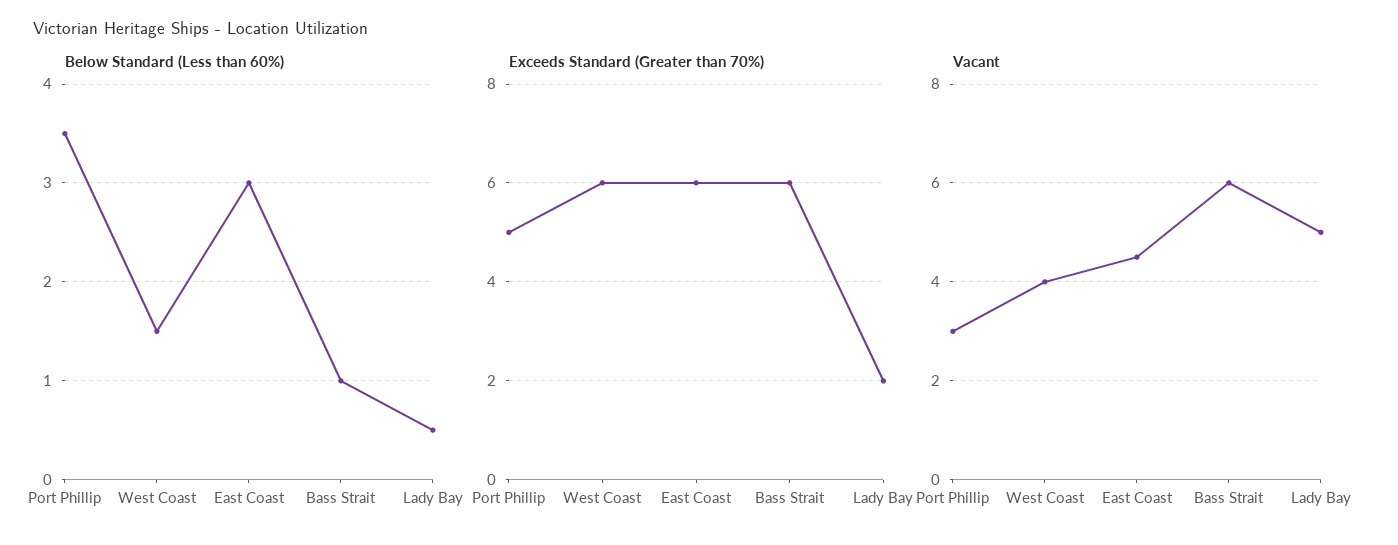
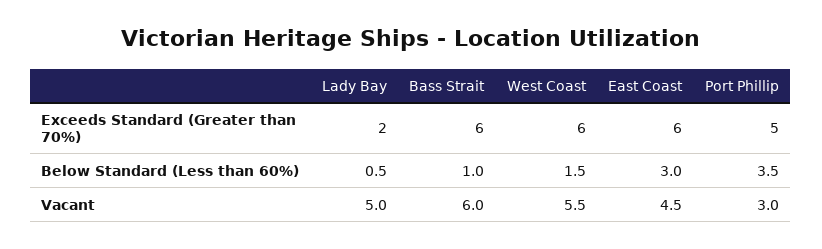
Vacant, West Coast: 4 -> 5.5

